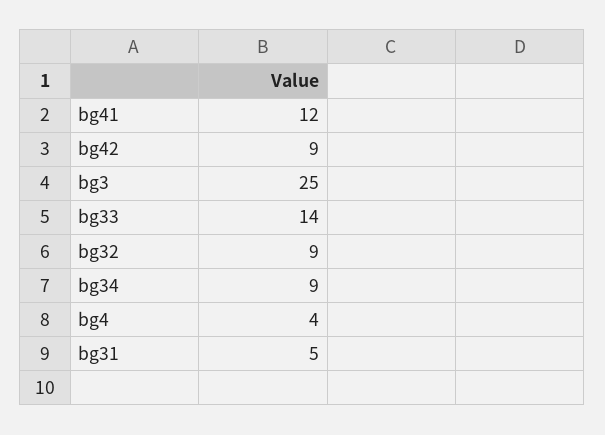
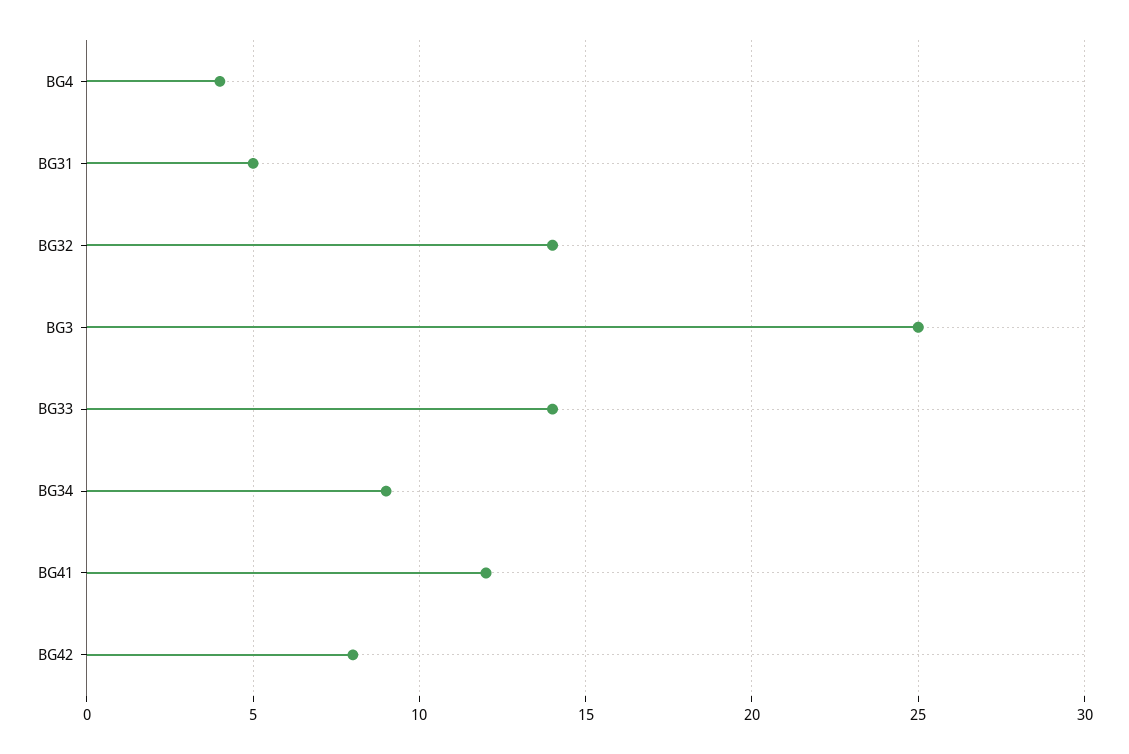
bg42: 9 -> 8
bg32: 9 -> 14

